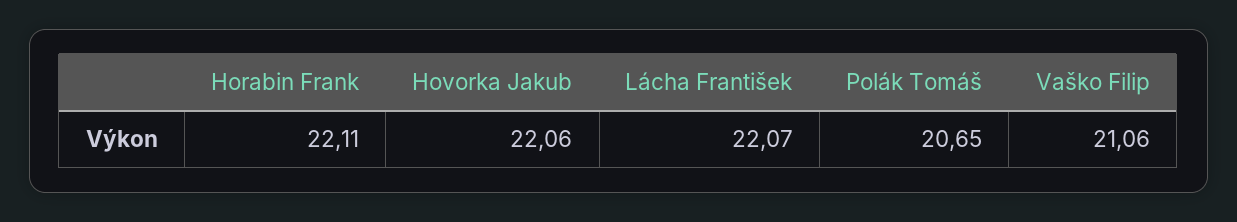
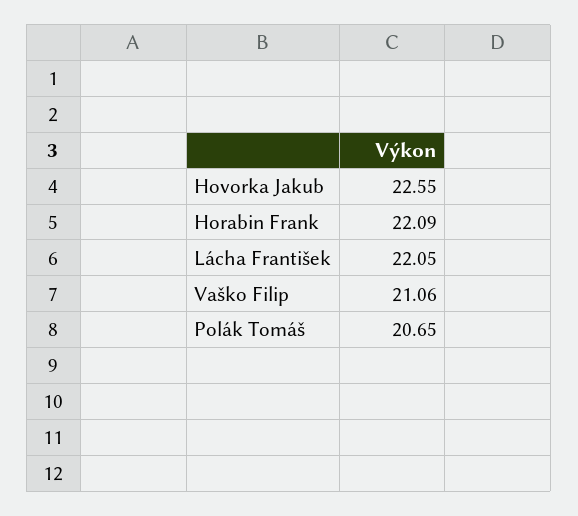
Horabin Frank: 22.11 -> 22.09
Hovorka Jakub: 22.06 -> 22.55
Lácha František: 22.07 -> 22.05

